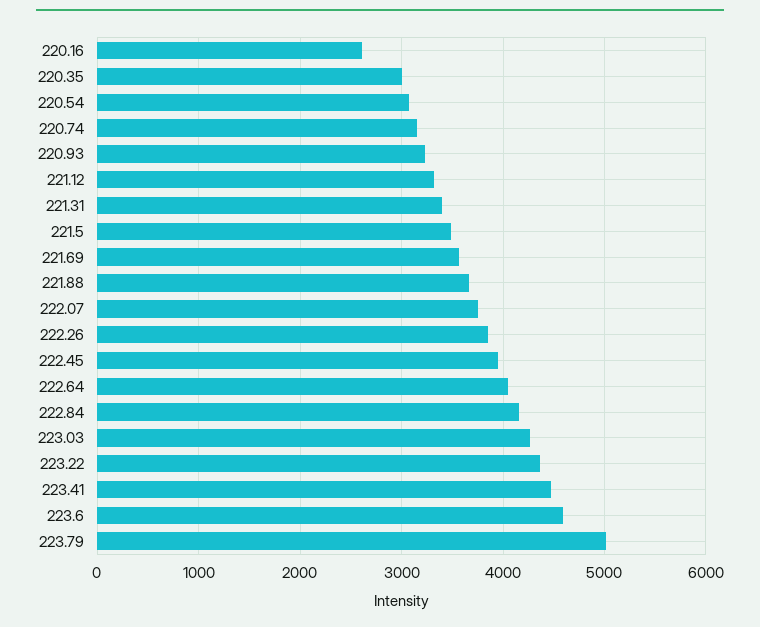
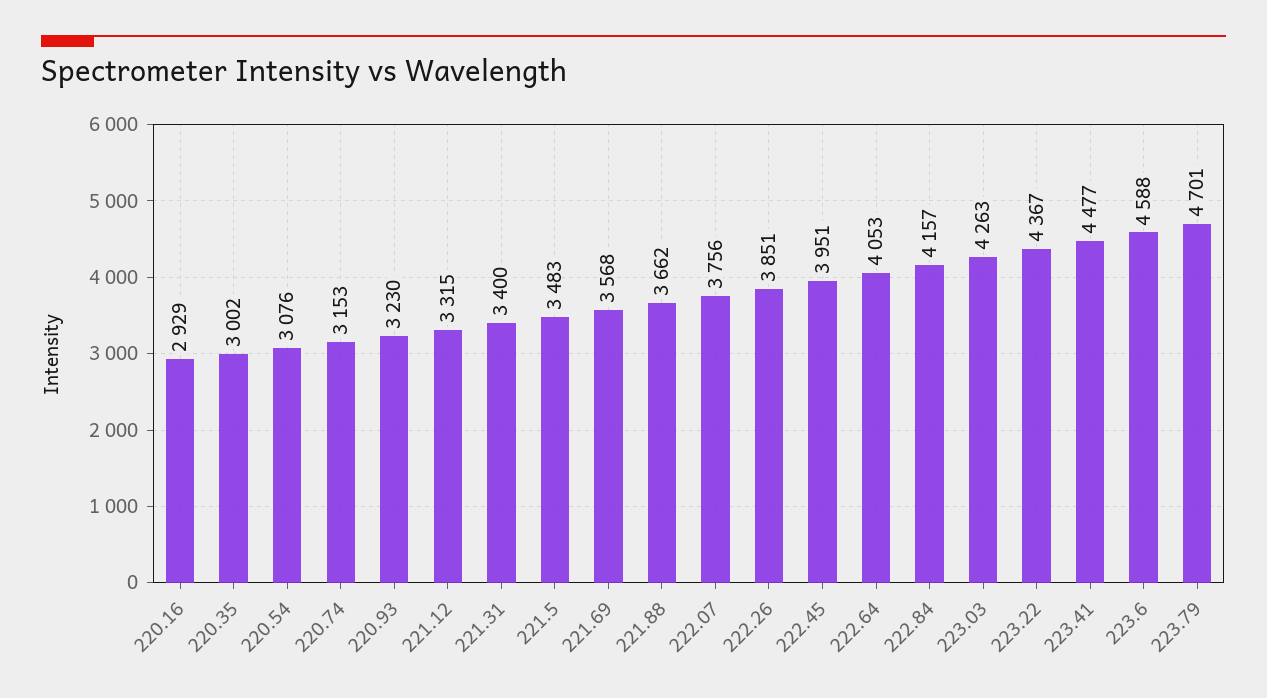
220.16: 2600 -> 2929
223.79: 5000 -> 4701

